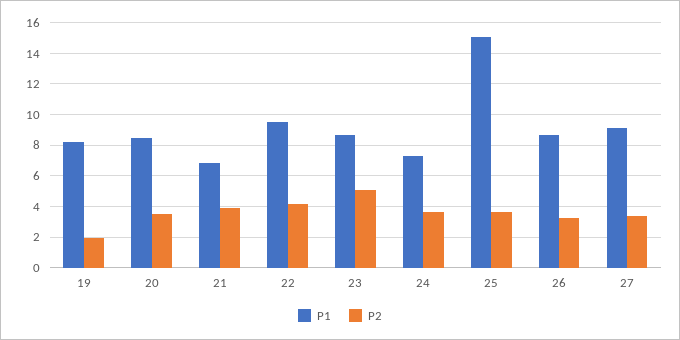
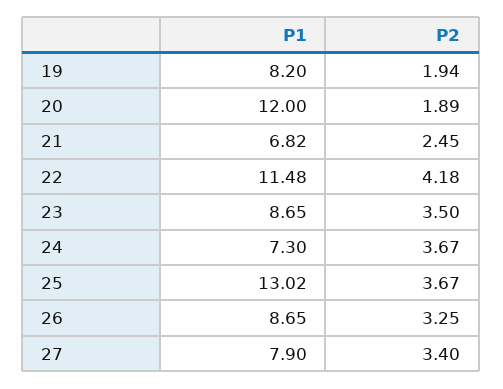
P1, 20: 8.5 -> 12
P2, 20: 3.5 -> 1.89
P2, 21: 4 -> 2.45
P1, 22: 9.5 -> 11.48
P2, 23: 5 -> 3.5
P1, 25: 15 -> 13.02
P1, 27: 9 -> 7.9

